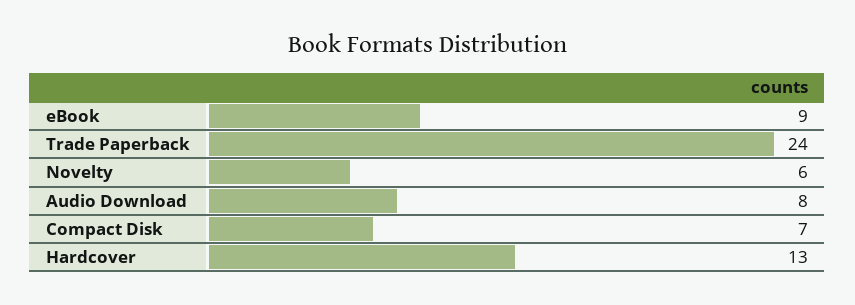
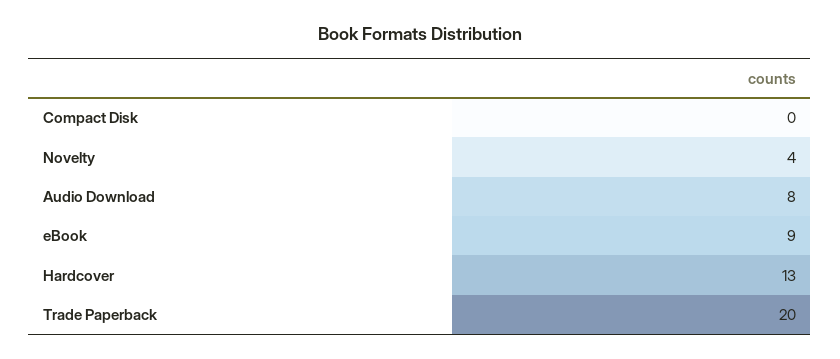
Trade Paperback: 24 -> 20
Novelty: 6 -> 4
Compact Disk: 7 -> 0

